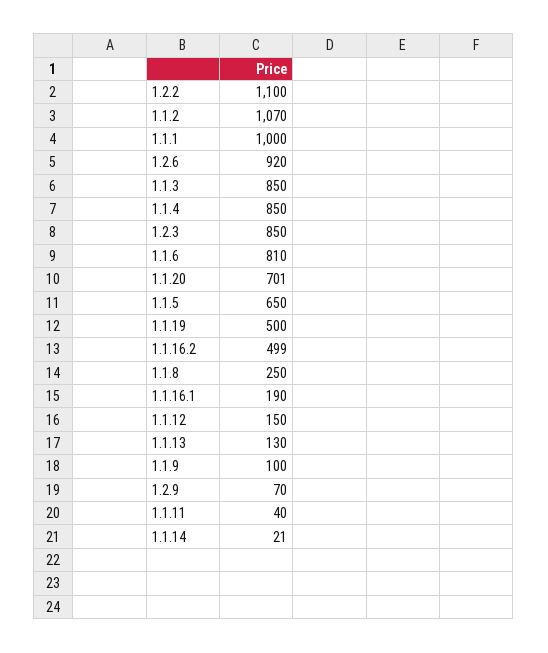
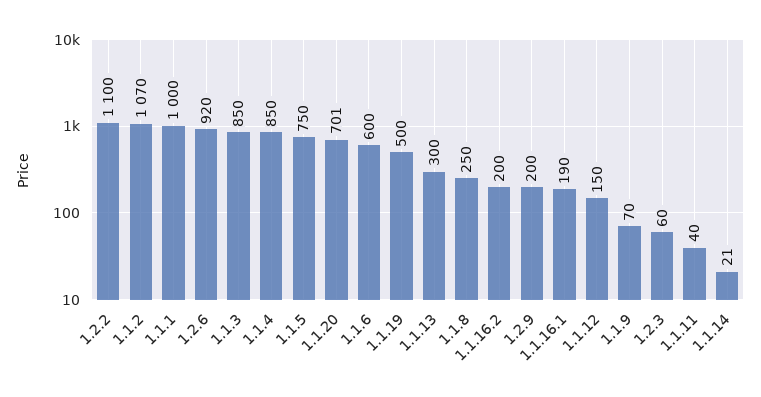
1.2.3: 850 -> 60
1.1.6: 810 -> 600
1.1.5: 650 -> 750
1.1.16.2: 499 -> 200
1.1.13: 130 -> 300
1.1.9: 100 -> 70
1.2.9: 70 -> 200

